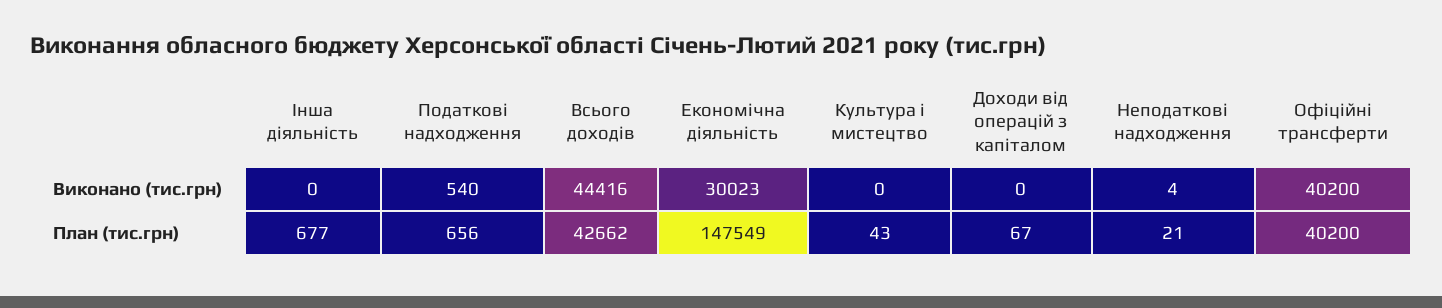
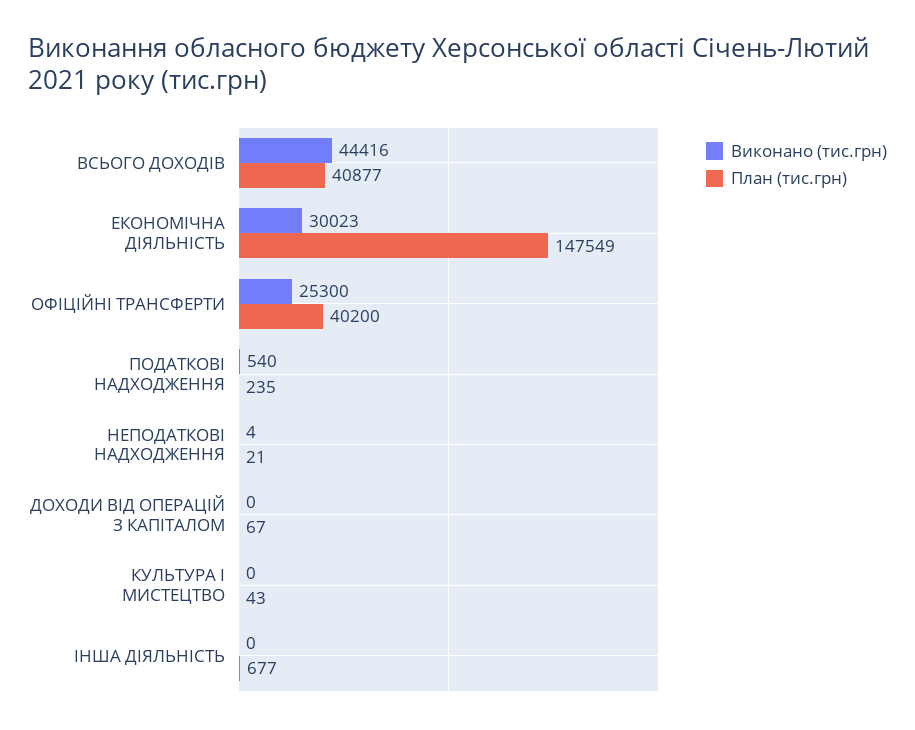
Виконано (тис.грн), Офіційні трансферти: 40200 -> 25300
План (тис.грн), Податкові надходження: 656 -> 235
План (тис.грн), Всього доходів: 42662 -> 40877

